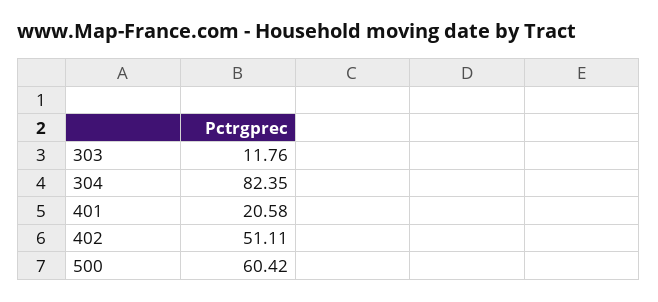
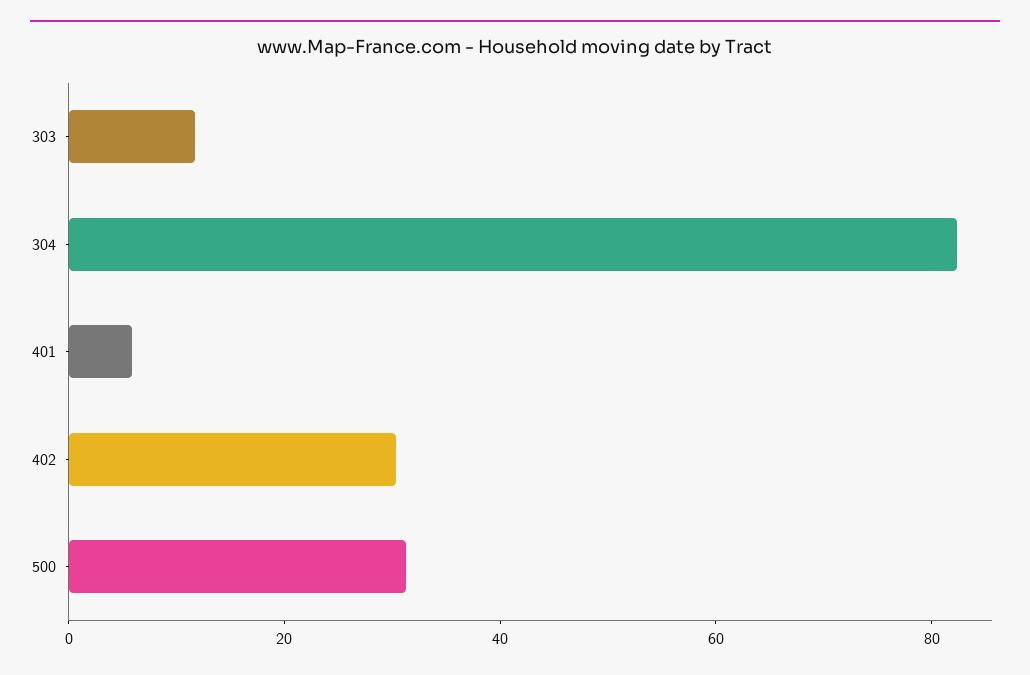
401: 20.58 -> 5
402: 51.11 -> 30
500: 60.42 -> 30

